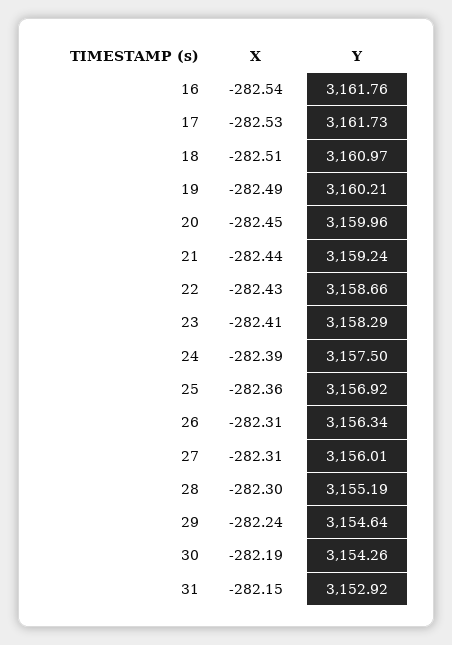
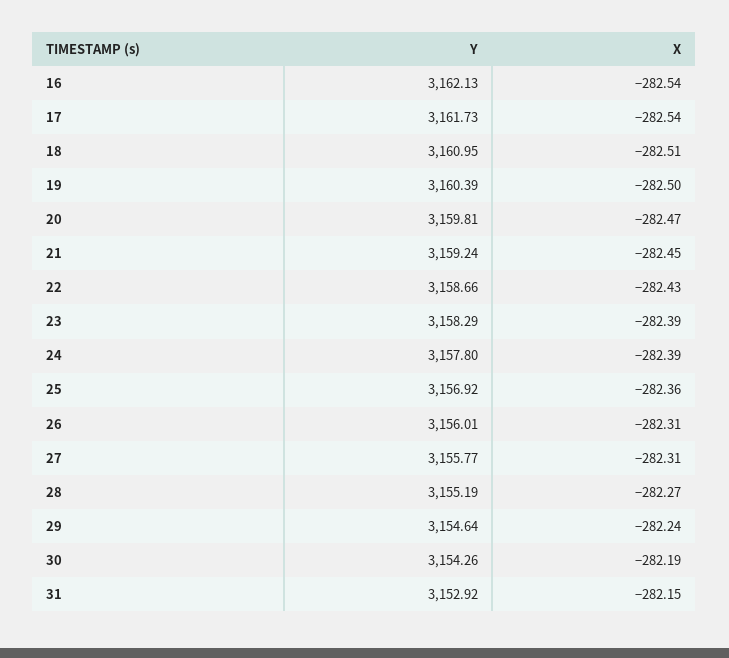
Y, 16: 3161.76 -> 3162.13
X, 17: -282.53 -> -282.54
Y, 18: 3160.97 -> 3160.95
X, 19: -282.49 -> -282.5
Y, 19: 3160.21 -> 3160.39
X, 20: -282.45 -> -282.47
Y, 20: 3159.96 -> 3159.81
X, 21: -282.44 -> -282.45
X, 23: -282.41 -> -282.39
Y, 24: 3157.5 -> 3157.8
Y, 26: 3156.34 -> 3156.01
Y, 27: 3156.01 -> 3155.77
X, 28: -282.3 -> -282.27

